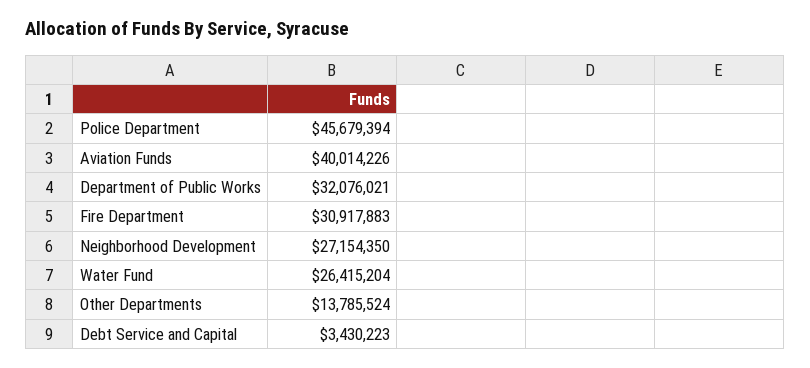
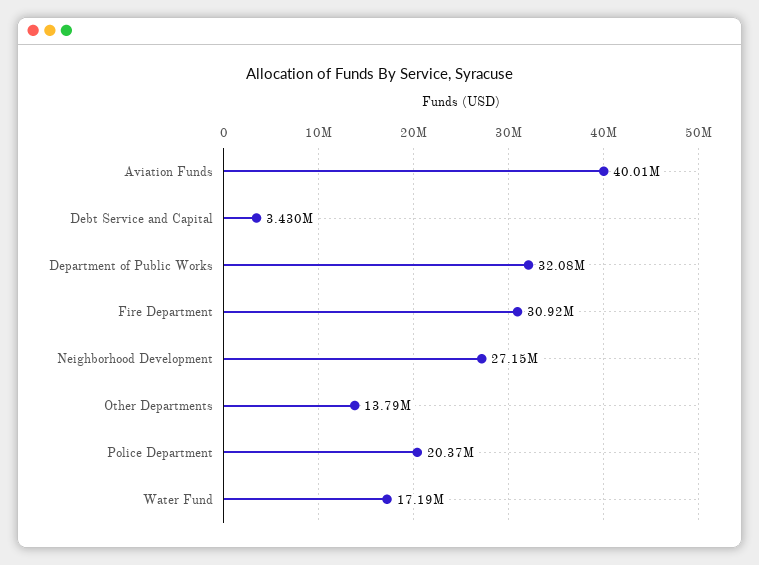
Police Department: 45679394 -> 20370000
Water Fund: 26415204 -> 17190000

